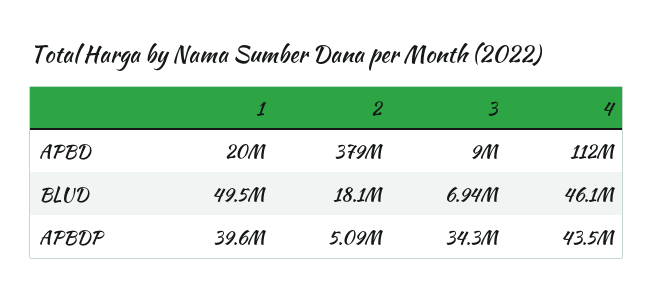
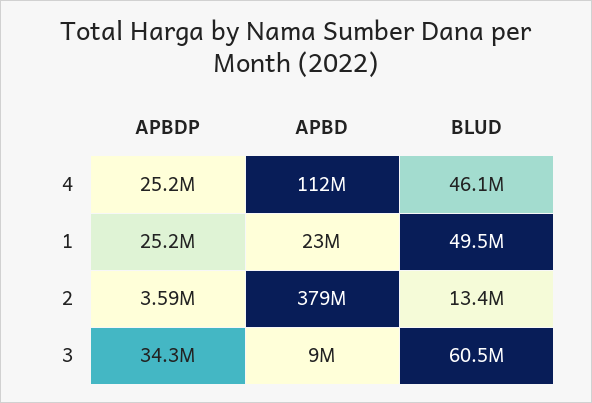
1, APBD: 20000000 -> 23000000
2, BLUD: 18100000 -> 13400000
3, BLUD: 6940000 -> 60500000
1, APBDP: 39600000 -> 25200000
2, APBDP: 5090000 -> 3590000
4, APBDP: 43500000 -> 25200000

